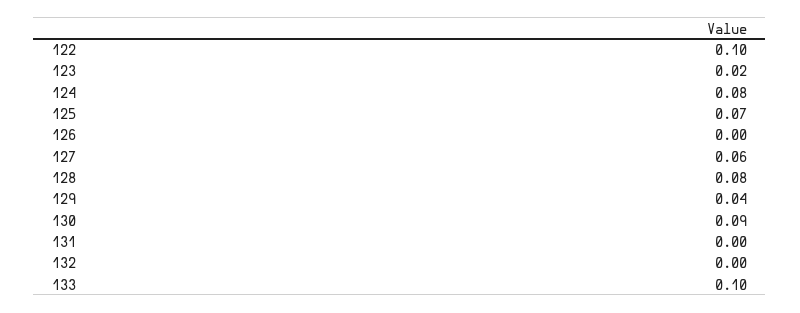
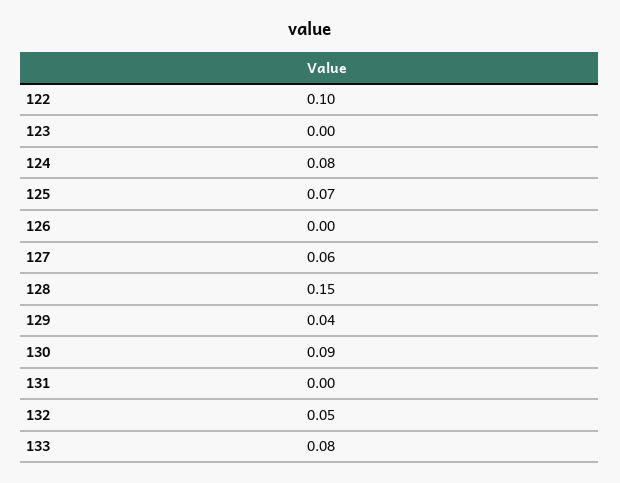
123: 0.02 -> 0
128: 0.08 -> 0.15
132: 0 -> 0.05
133: 0.1 -> 0.08

